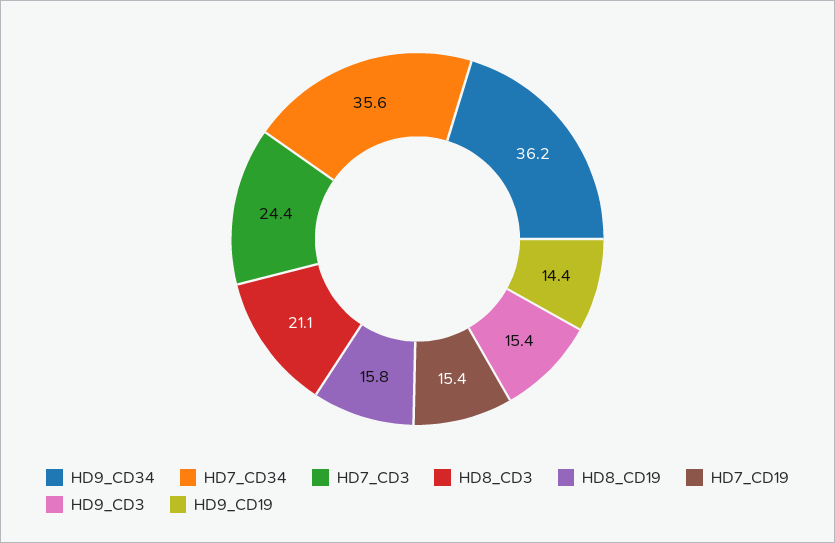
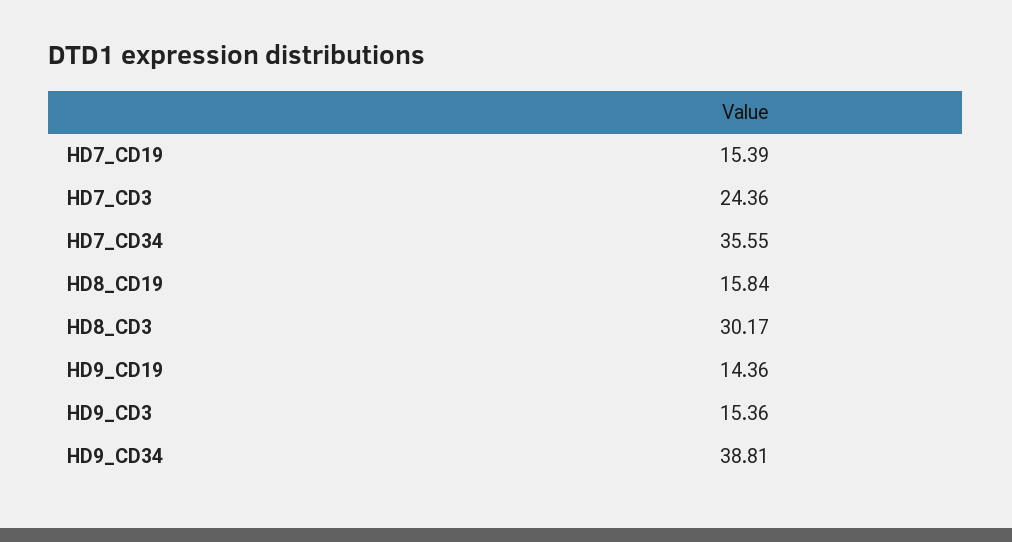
HD9_CD34: 36.2 -> 38.81
HD8_CD3: 21.1 -> 30.17

